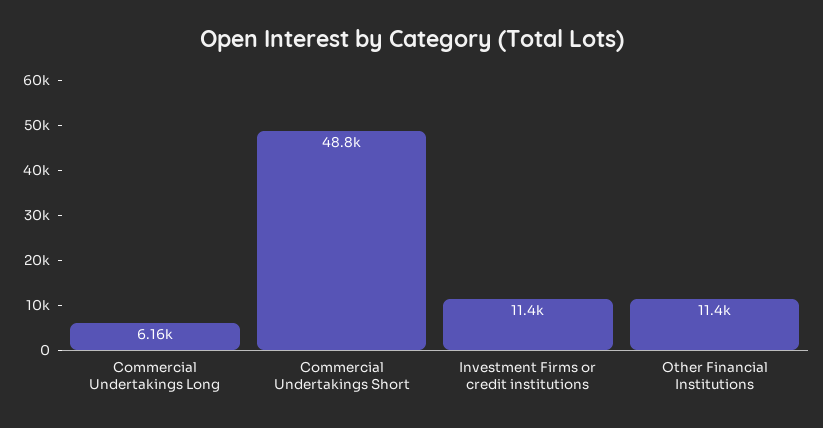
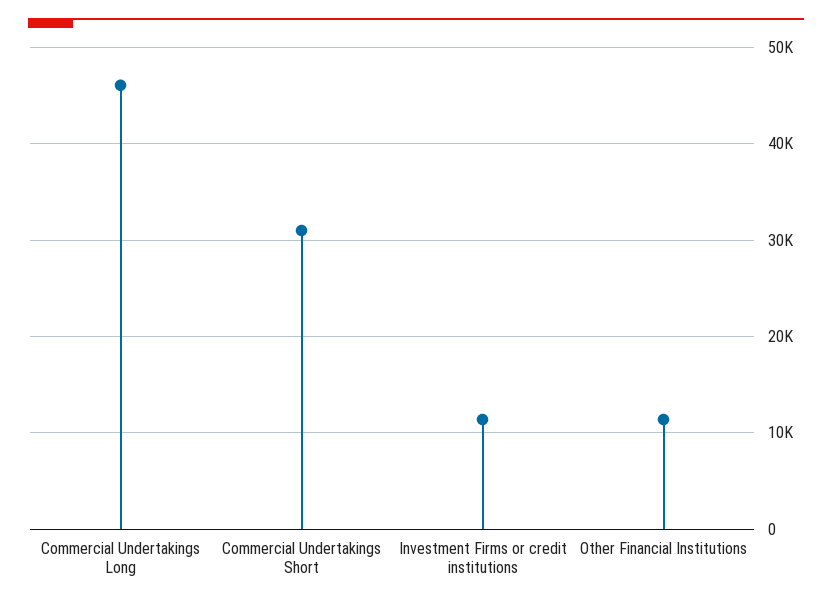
Commercial Undertakings Long: 6160 -> 46000
Commercial Undertakings Short: 48800 -> 31000

